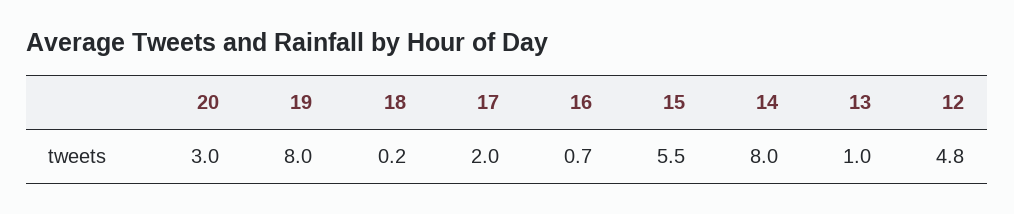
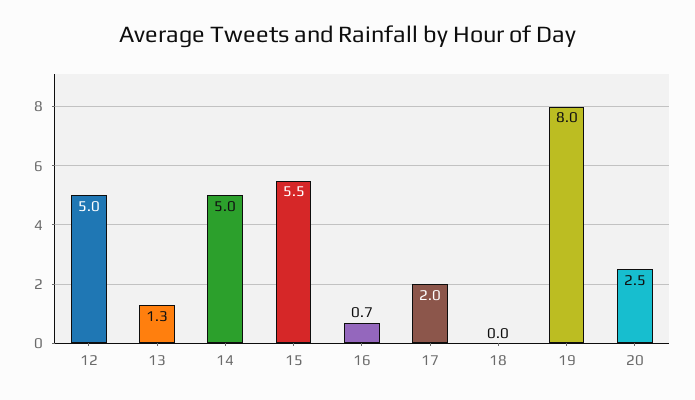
20: 3 -> 2.5
18: 0.2 -> 0
14: 8 -> 5
13: 1 -> 1.3
12: 4.8 -> 5

